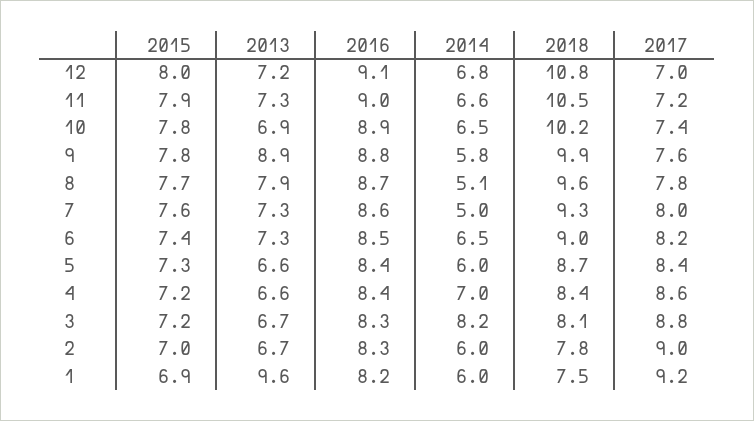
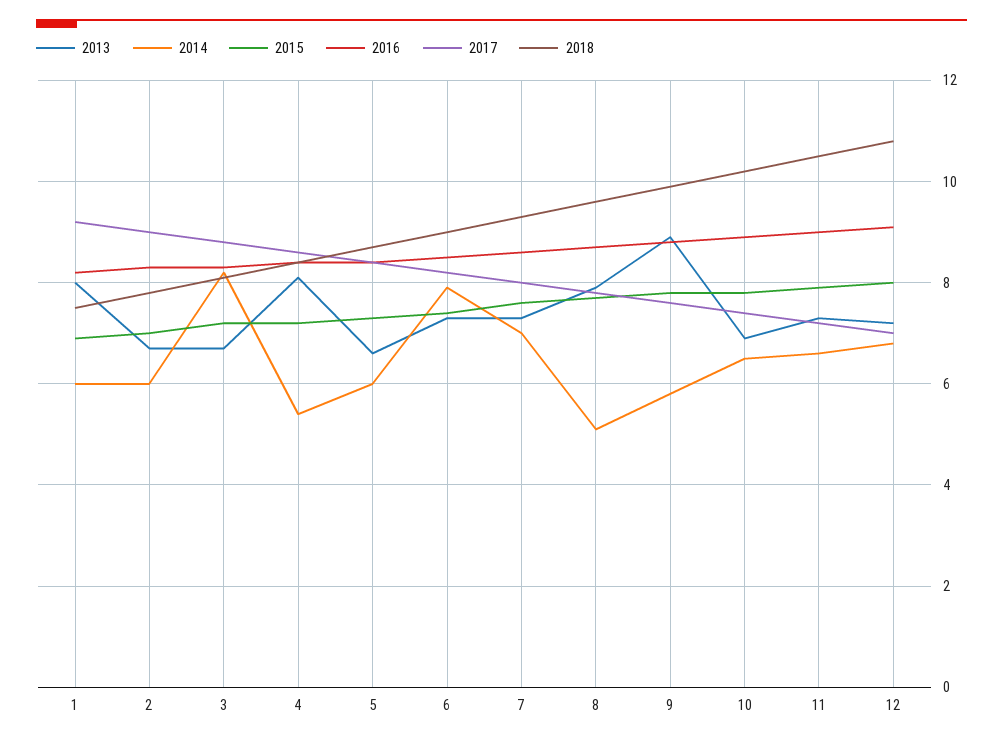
2014, 7: 5 -> 7
2014, 6: 6.5 -> 8
2013, 4: 6.6 -> 8
2014, 4: 7 -> 5.5
2013, 1: 9.6 -> 8

